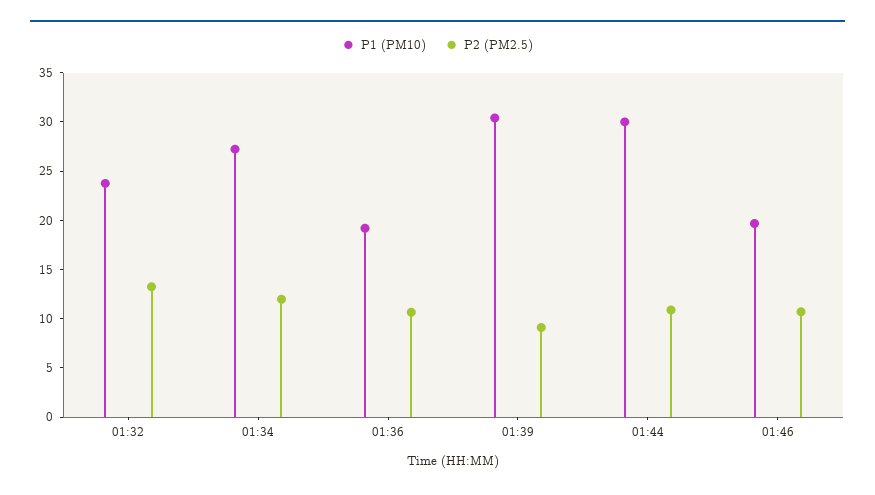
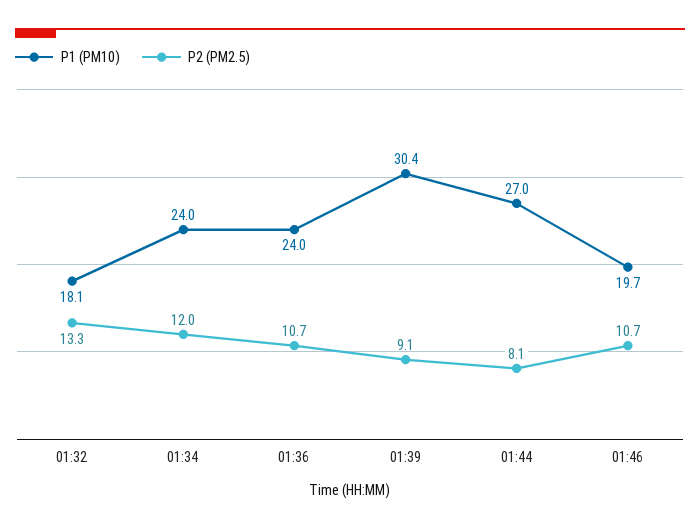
P1 (PM10), 01:32: 24 -> 18.1
P1 (PM10), 01:34: 27 -> 24
P1 (PM10), 01:36: 19 -> 24
P1 (PM10), 01:44: 30 -> 27
P2 (PM2.5), 01:44: 11 -> 8.1

